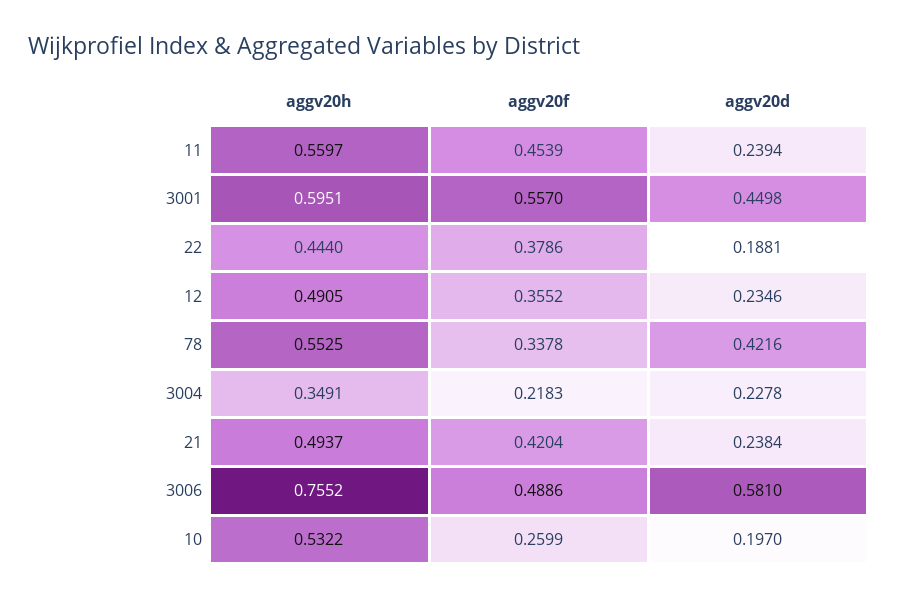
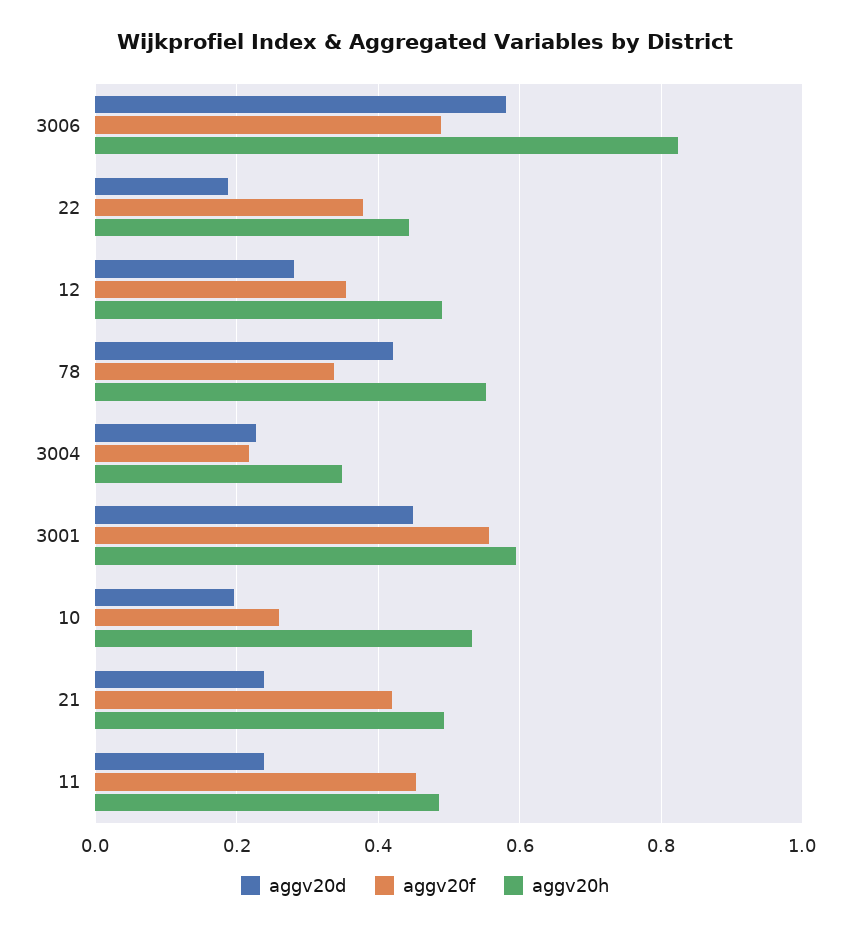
aggv20h, 11: 0.5597 -> 0.48
aggv20d, 12: 0.2346 -> 0.28
aggv20h, 3006: 0.7552 -> 0.82

